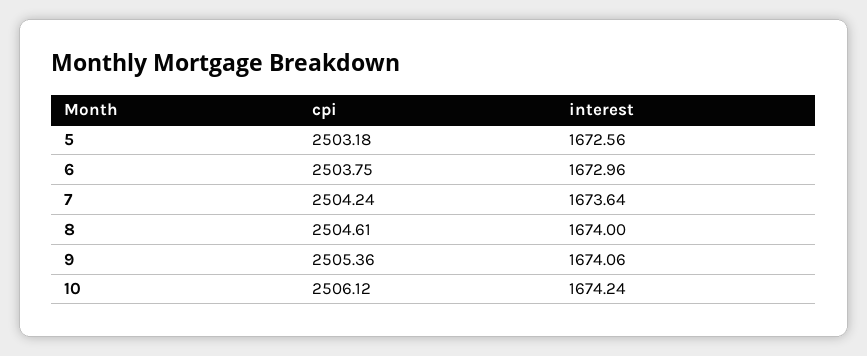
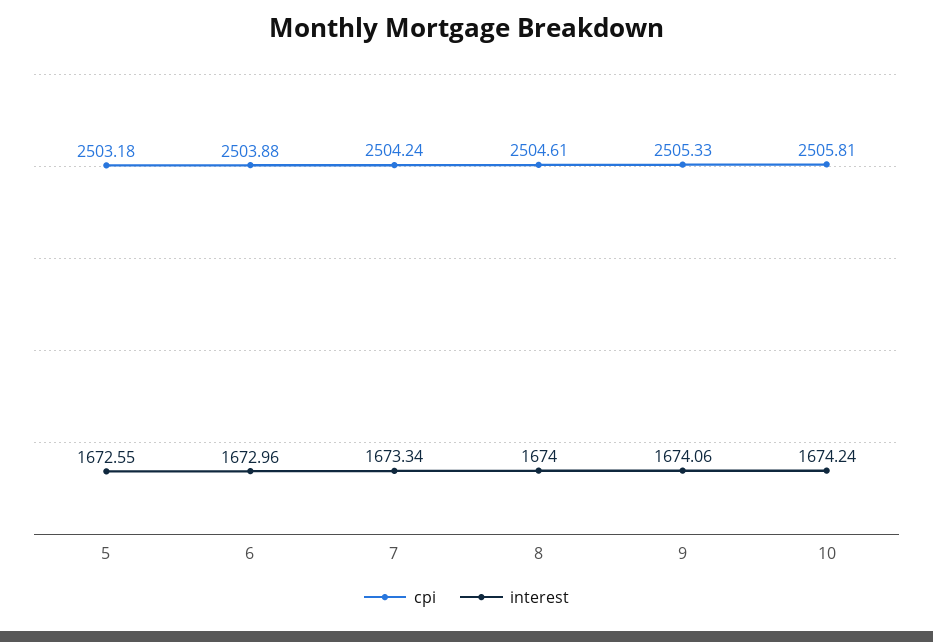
interest, 5: 1672.56 -> 1672.55
cpi, 6: 2503.75 -> 2503.88
interest, 7: 1673.64 -> 1673.34
cpi, 9: 2505.36 -> 2505.33
cpi, 10: 2506.12 -> 2505.81

